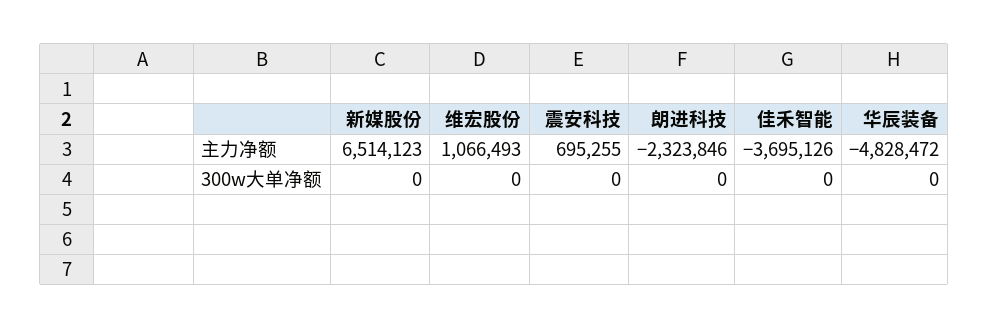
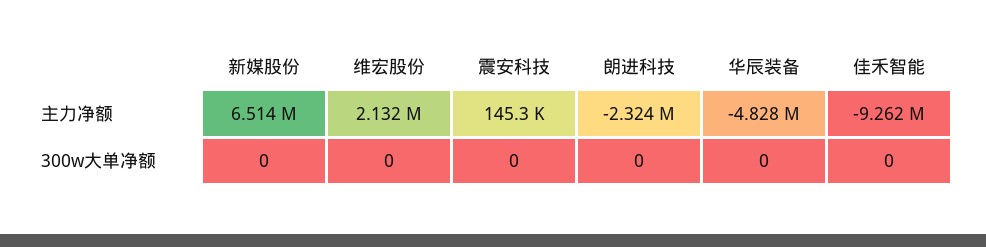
维宏股份, 主力净额: 1066493 -> 2132000
震安科技, 主力净额: 695255 -> 145300
佳禾智能, 主力净额: -3695126 -> -9262000

